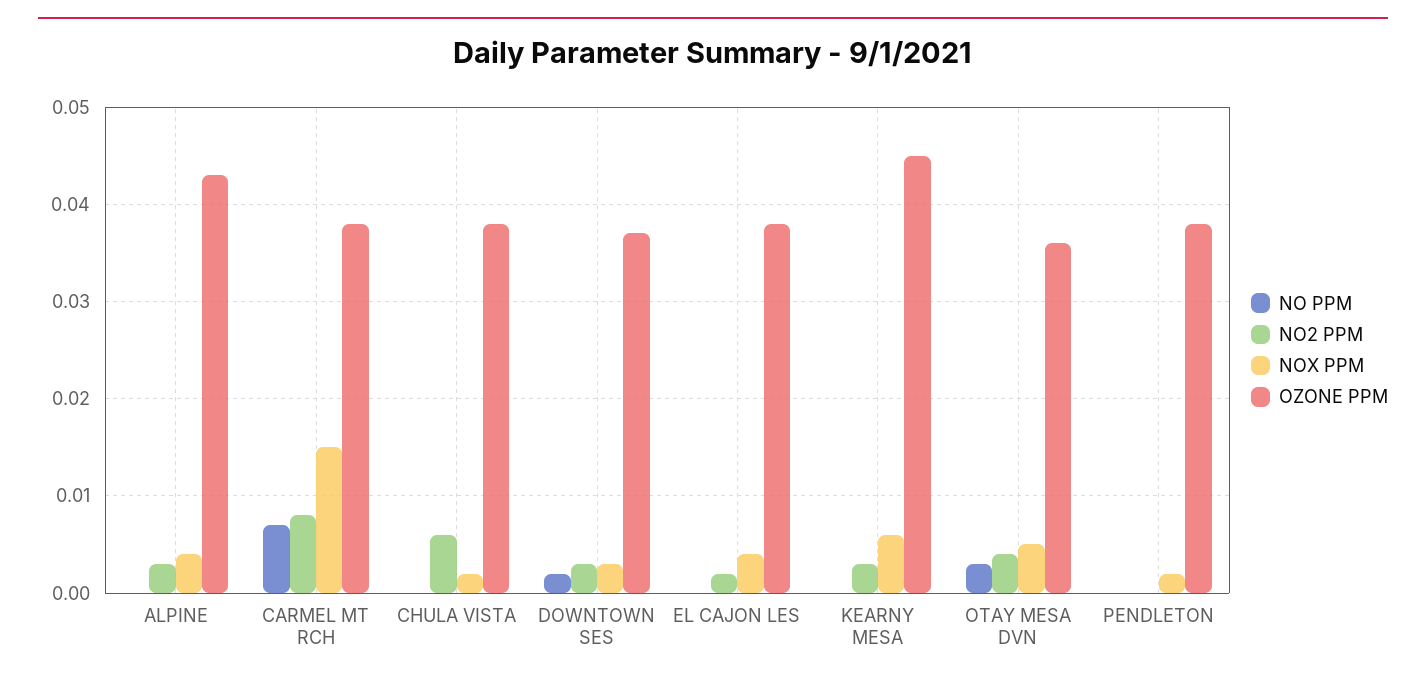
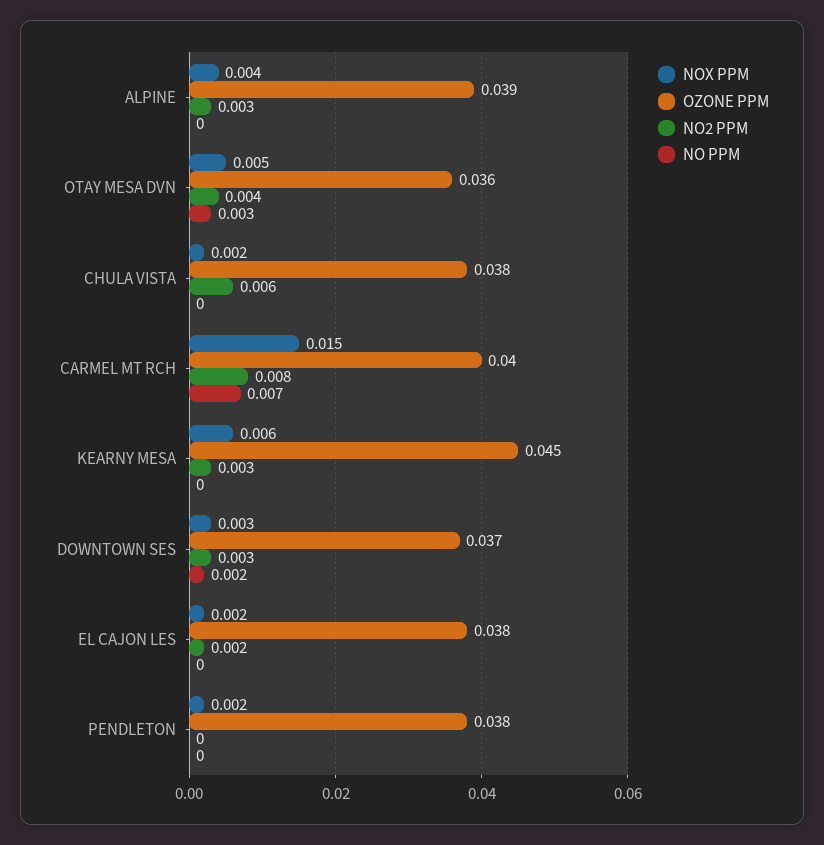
OZONE PPM, ALPINE: 0.043 -> 0.039
OZONE PPM, CARMEL MT RCH: 0.038 -> 0.04
NOX PPM, EL CAJON LES: 0.004 -> 0.002

